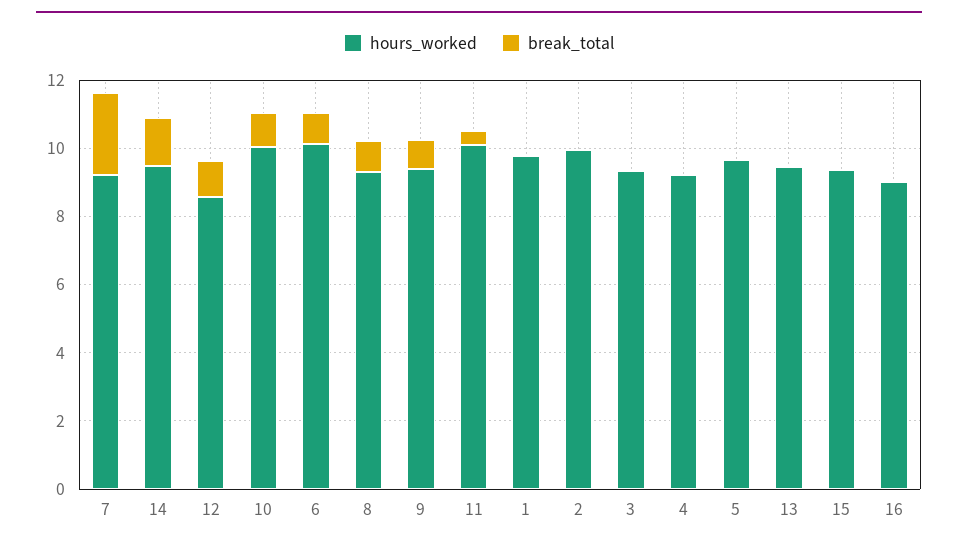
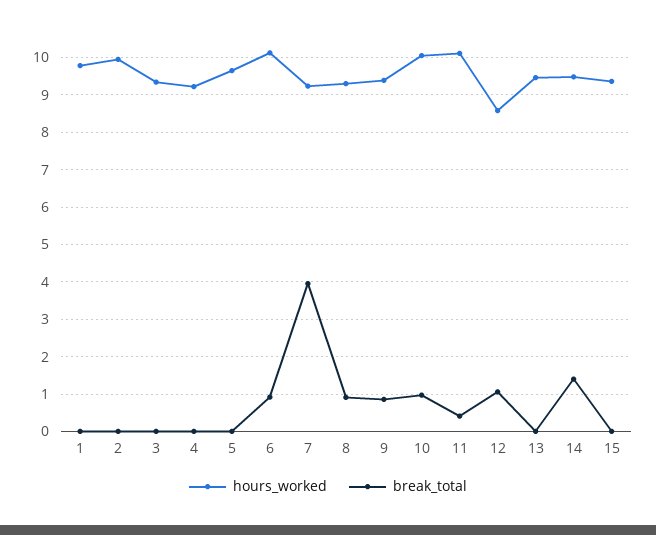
break_total, 7: 2.5 -> 4
hours_worked, 16: 9 -> none
break_total, 16: 0 -> none

